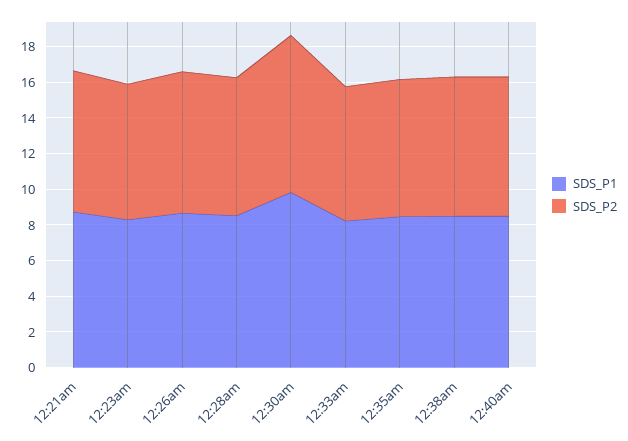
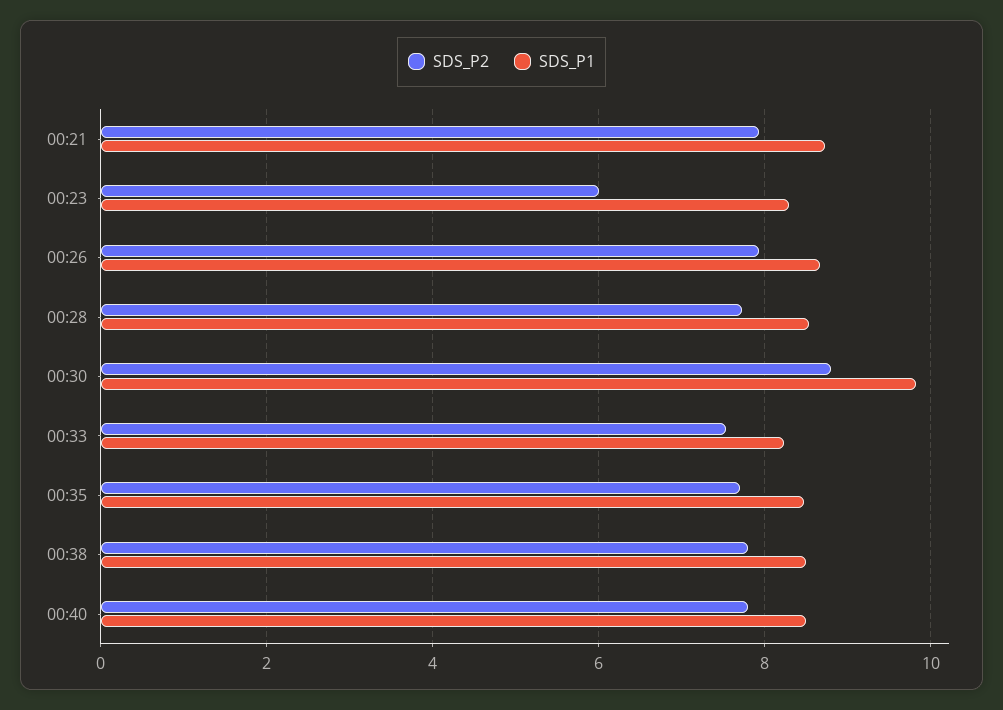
SDS_P2, 12:23am: 7.5 -> 6

